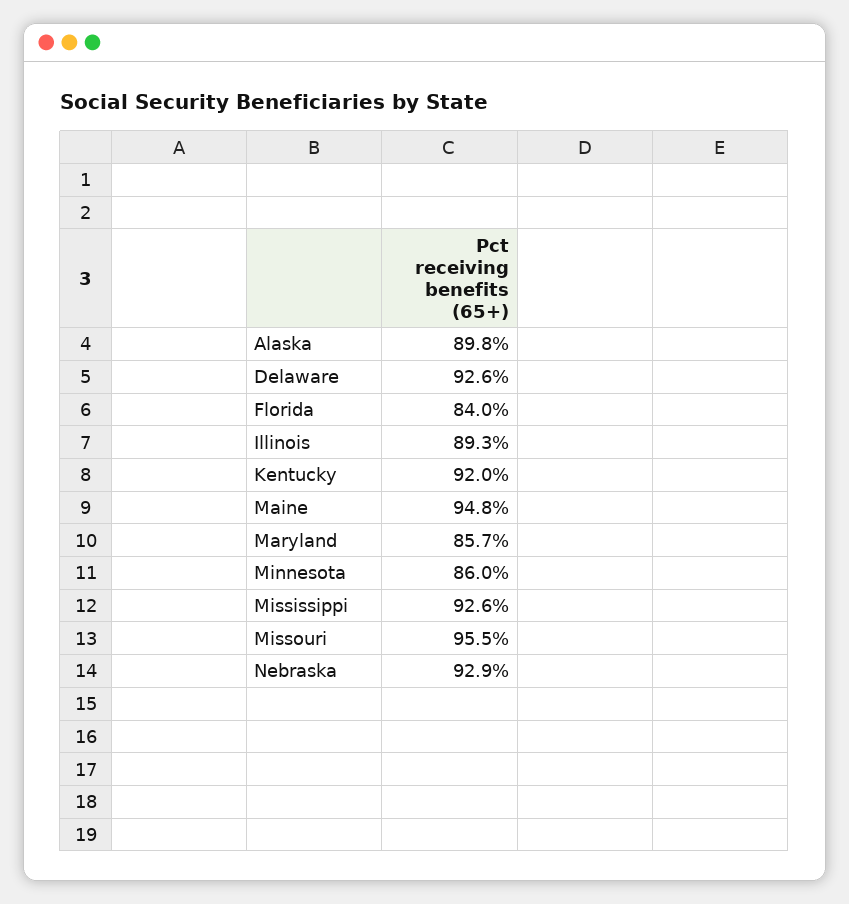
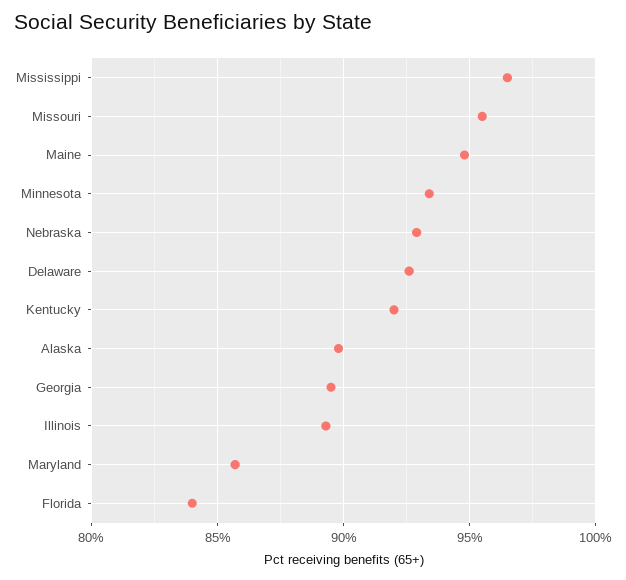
Minnesota: 86 -> 93.5
Mississippi: 92.6 -> 96.5
Georgia: none -> 89.5

